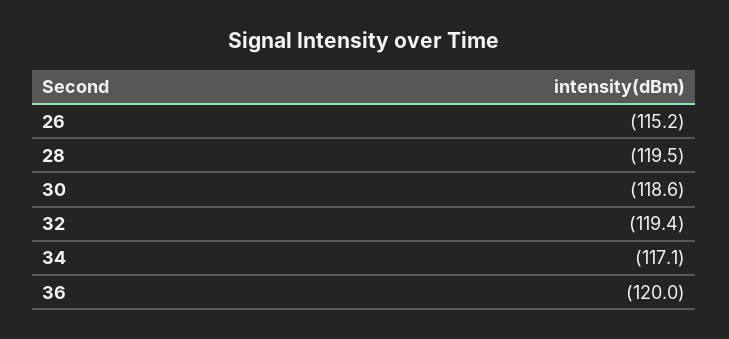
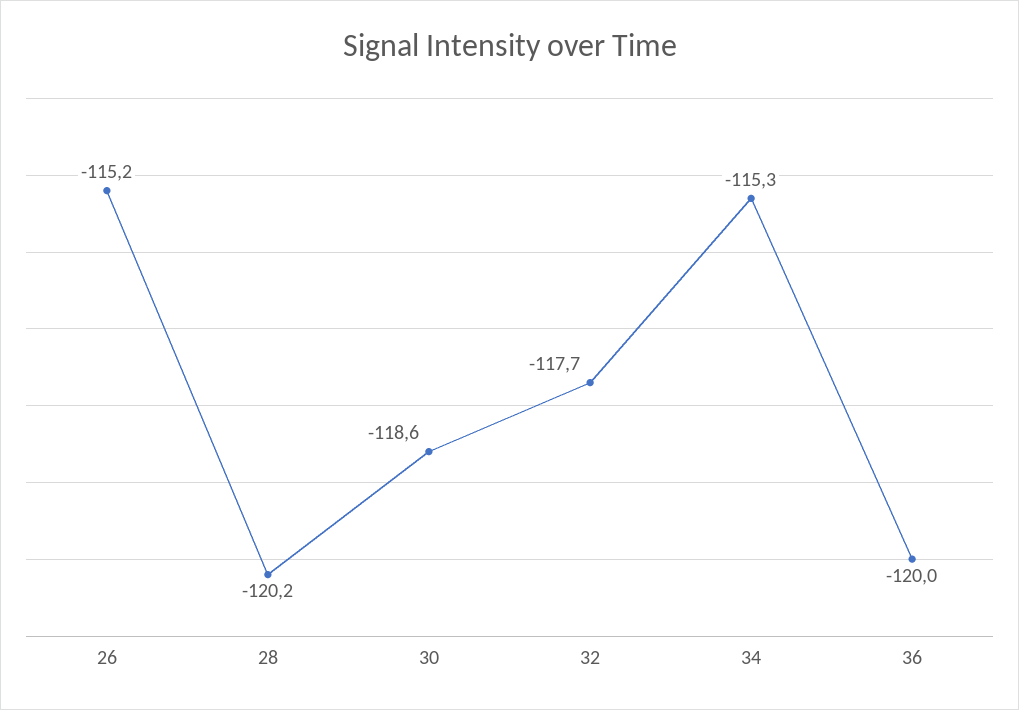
28: -119.5 -> -120.2
32: -119.4 -> -117.7
34: -117.1 -> -115.3

